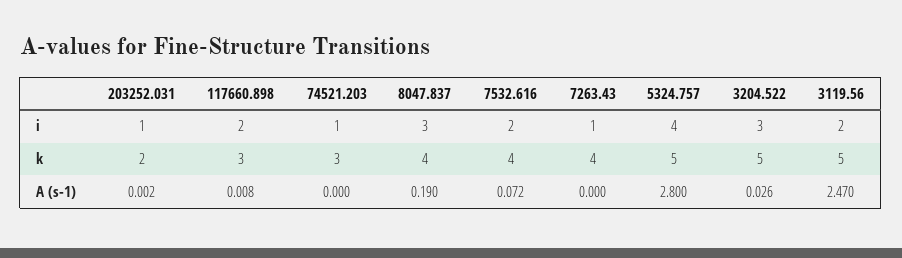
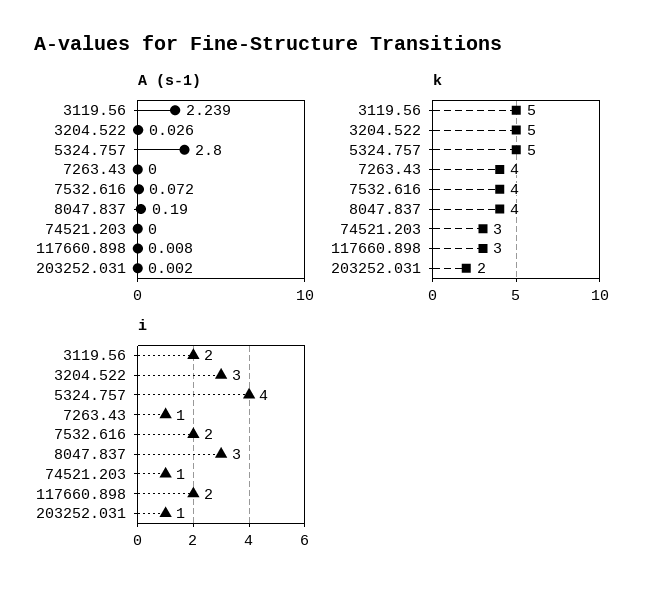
A (s-1), 3119.56: 2.47 -> 2.239

